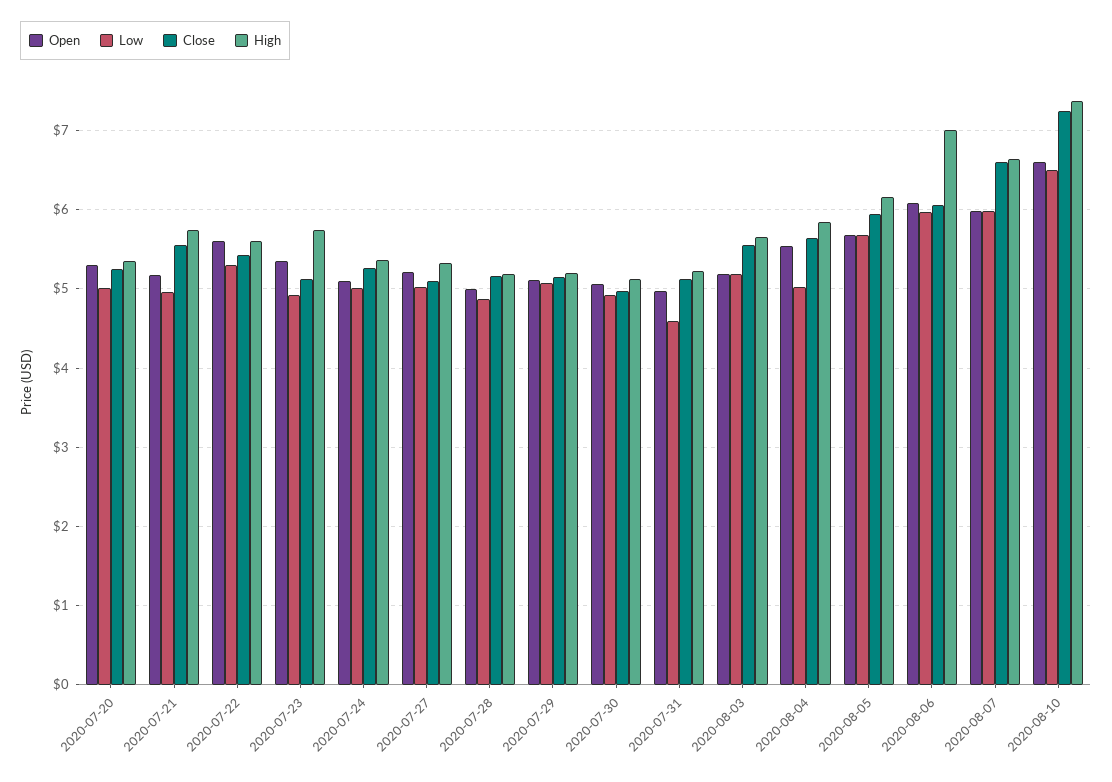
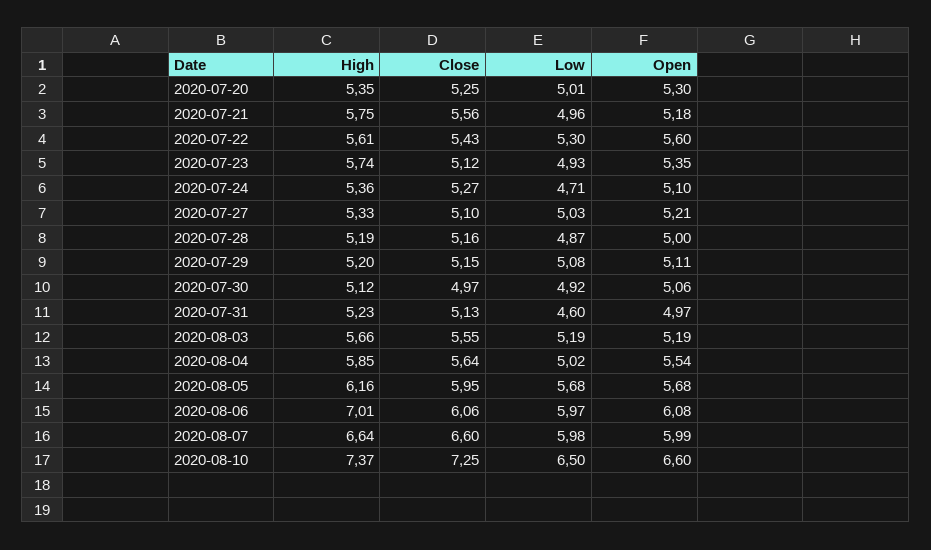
Low, 2020-07-24: 5 -> 4.71

